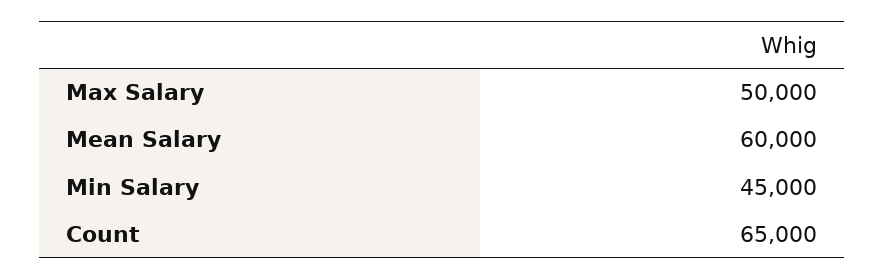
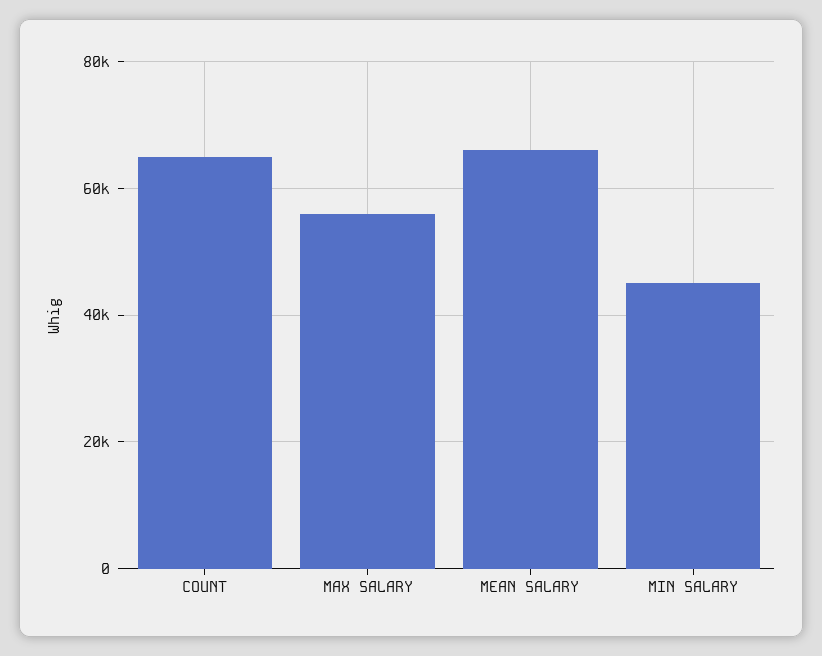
Max Salary: 50000 -> 56000
Mean Salary: 60000 -> 66000

